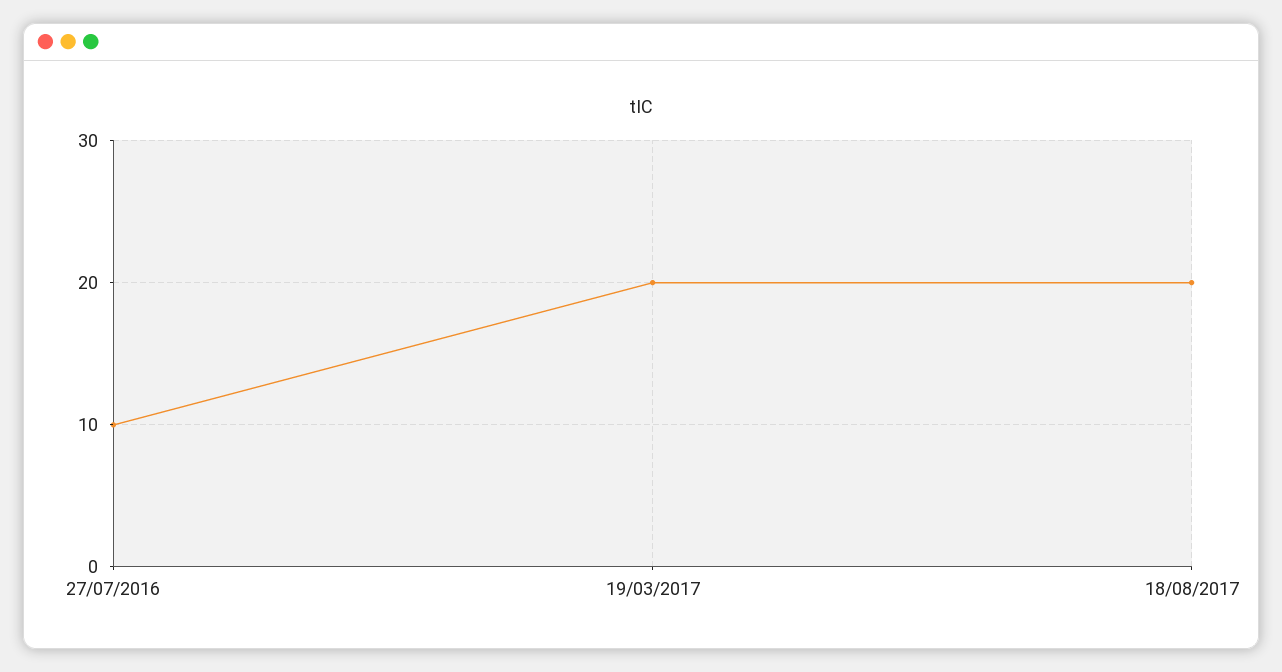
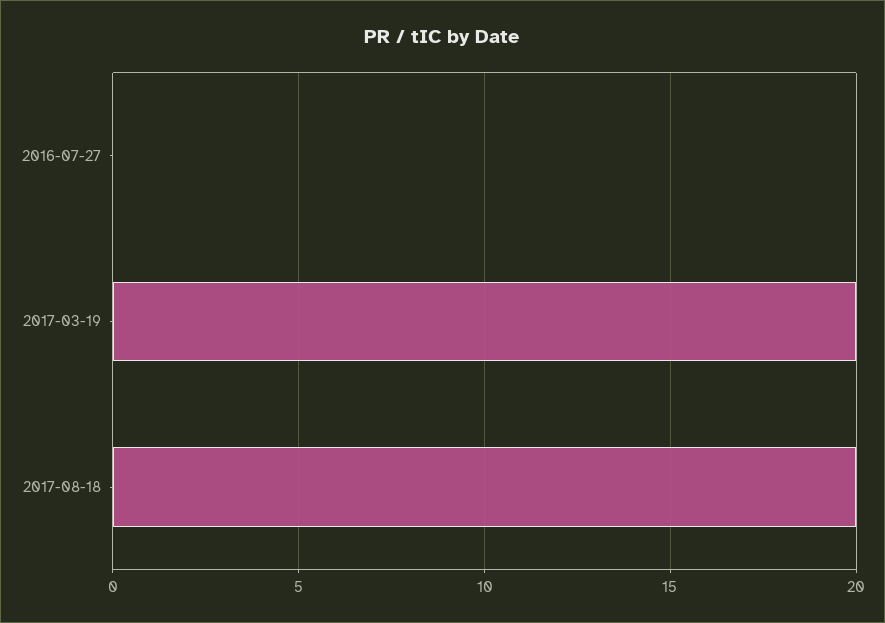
27/07/2016: 10 -> 0

